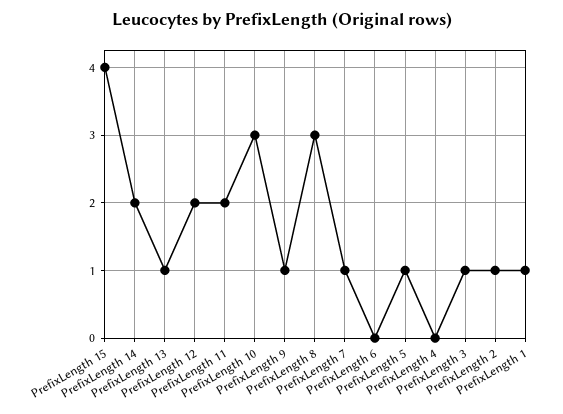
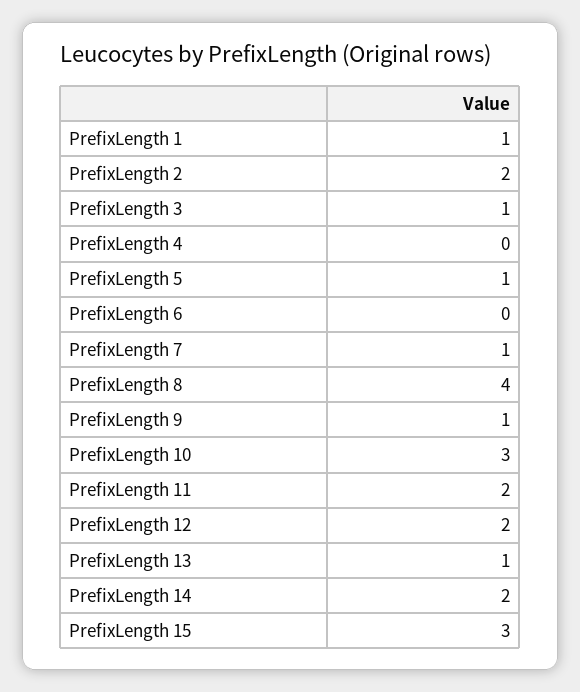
PrefixLength 15: 4 -> 3
PrefixLength 8: 3 -> 4
PrefixLength 2: 1 -> 2

